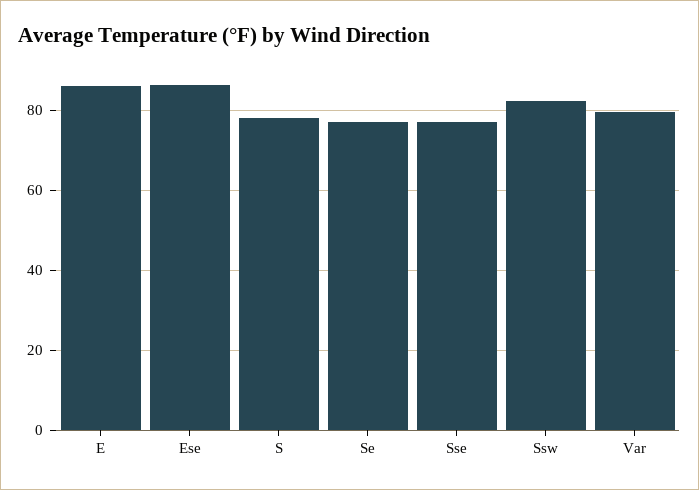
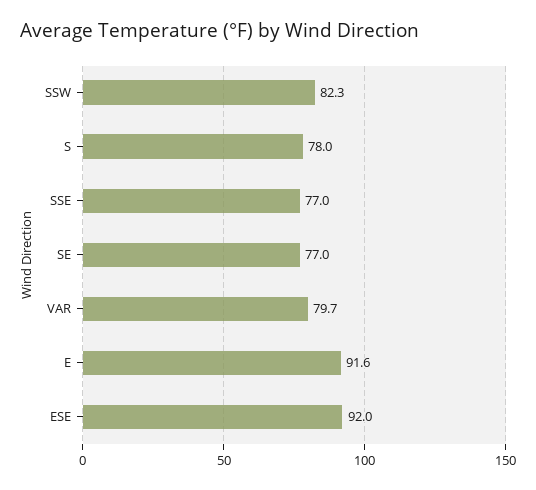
E: 86 -> 91.6
Ese: 86 -> 92

